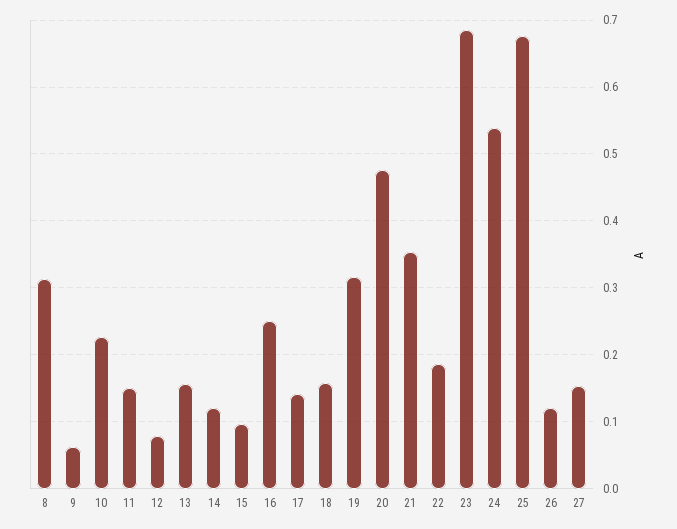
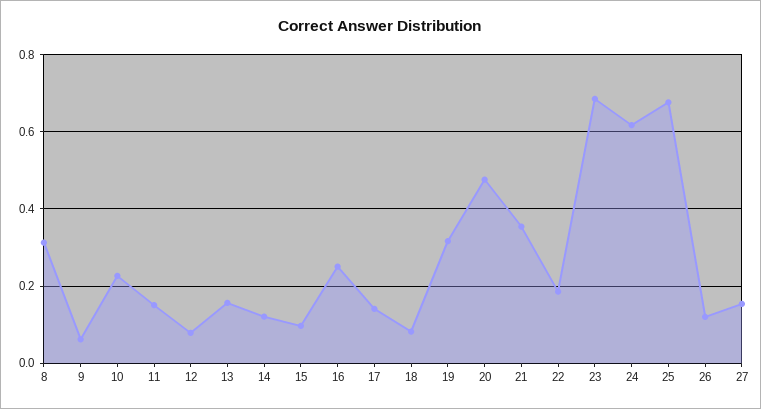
18: 0.16 -> 0.08
24: 0.54 -> 0.62

